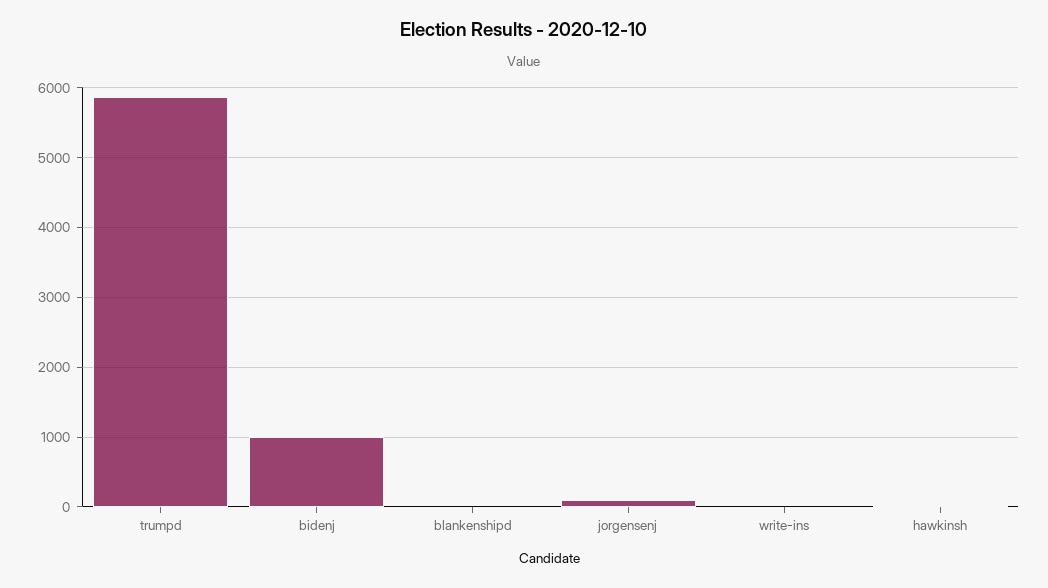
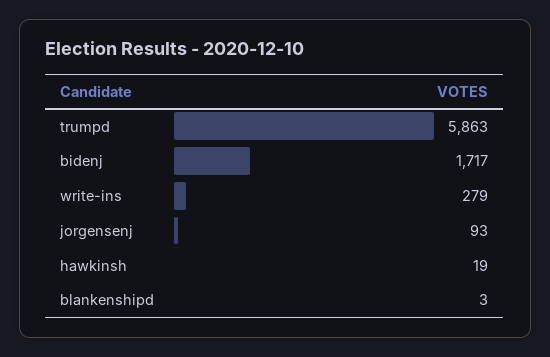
bidenj: 1000 -> 1717
write-ins: 0 -> 279

